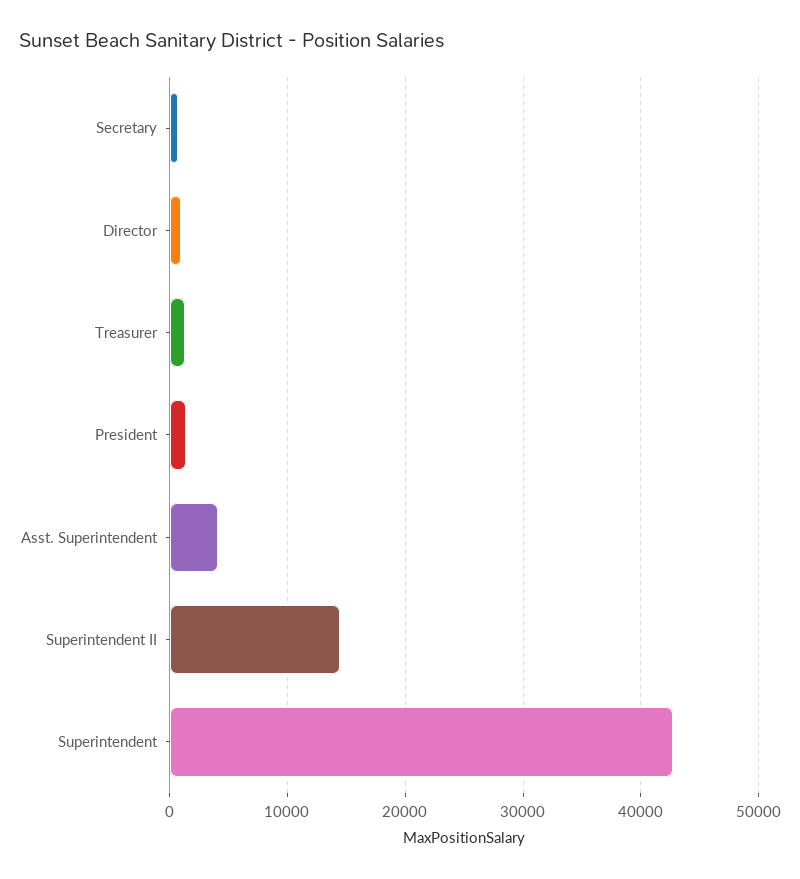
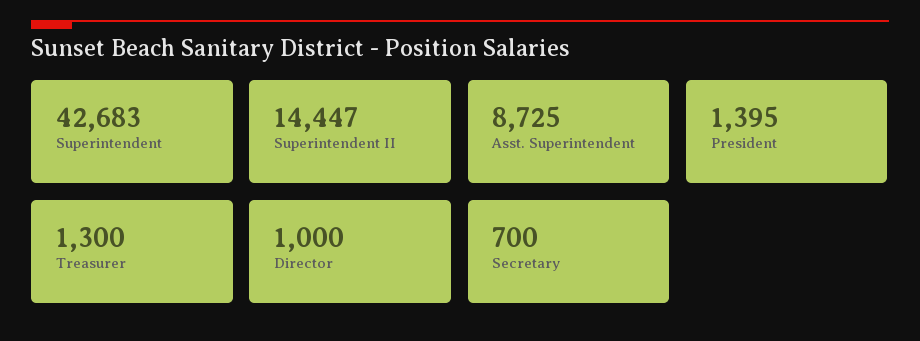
Asst. Superintendent: 4000 -> 8725

